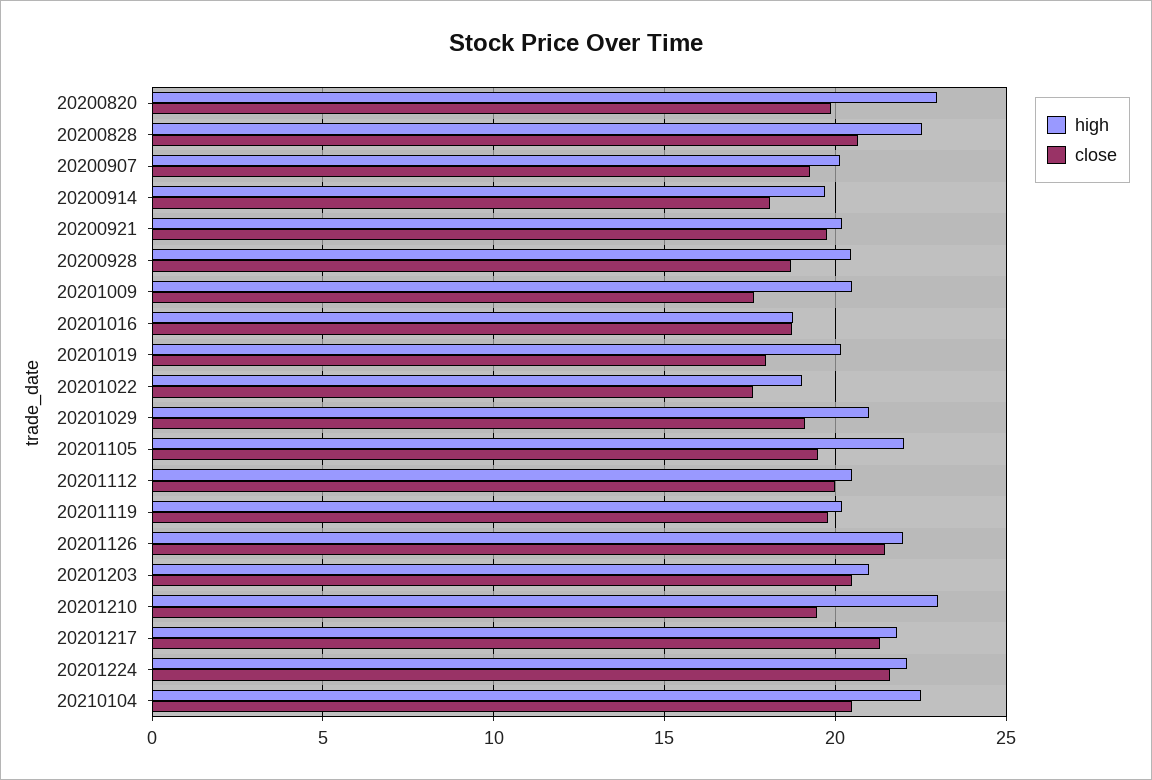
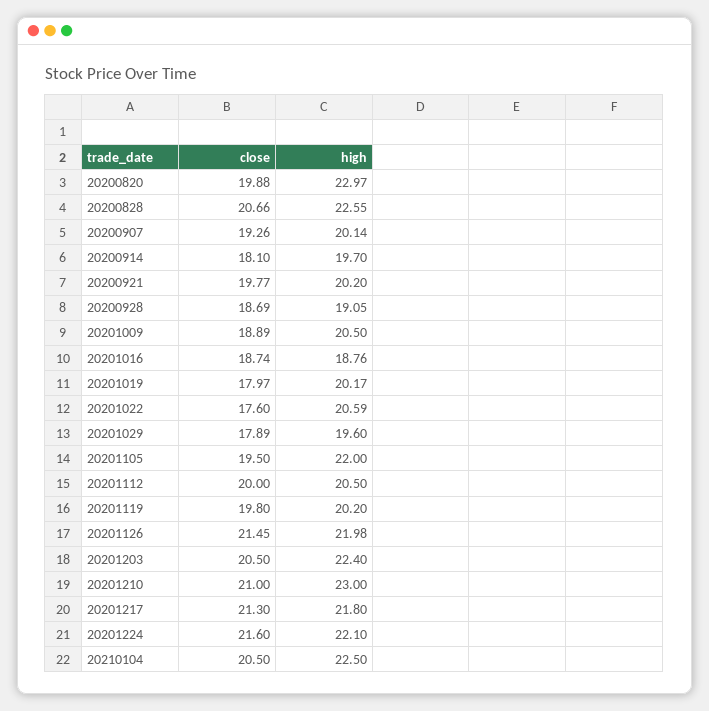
high, 20200928: 20.5 -> 19.05
close, 20201009: 17.5 -> 18.89
high, 20201022: 19 -> 20.59
high, 20201029: 21 -> 19.6
close, 20201029: 19 -> 17.89
high, 20201203: 21 -> 22.4
close, 20201210: 19.5 -> 21

